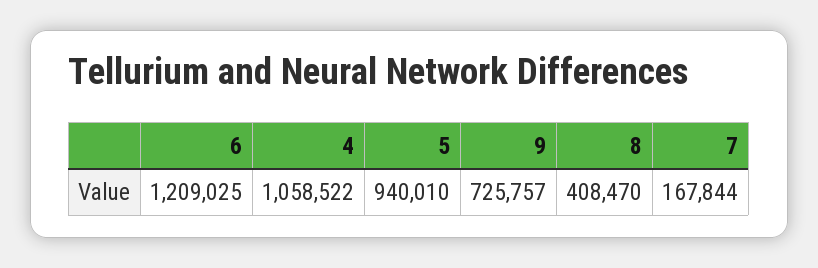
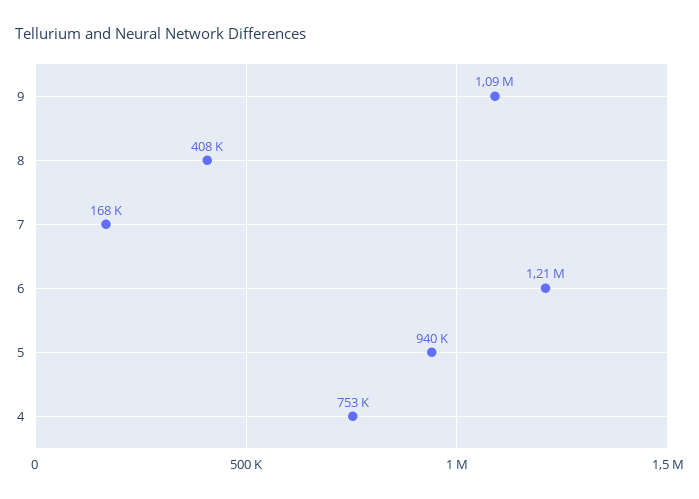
4: 1058522 -> 753000
9: 725757 -> 1090000

